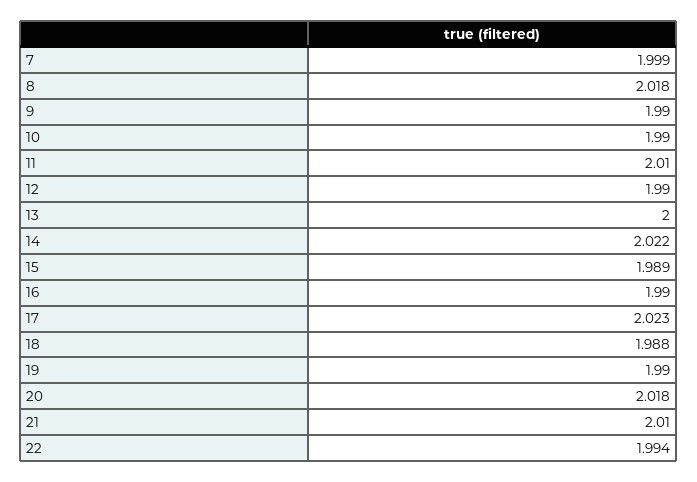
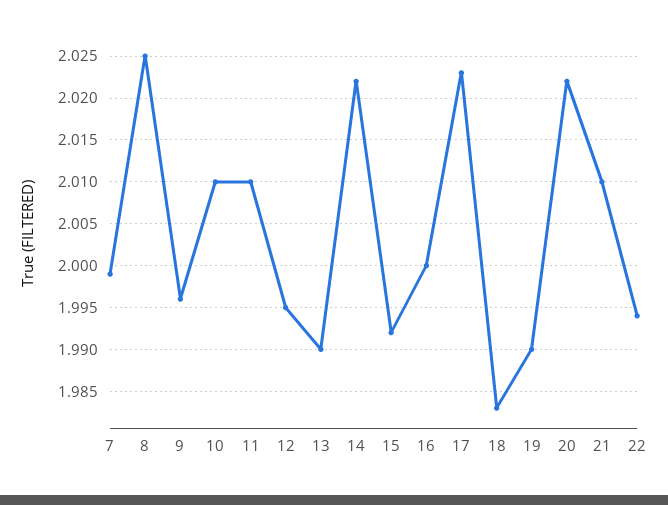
8: 2.018 -> 2.025
9: 1.99 -> 1.996
10: 1.99 -> 2.01
12: 1.99 -> 1.995
13: 2 -> 1.99
15: 1.989 -> 1.992
16: 1.99 -> 2
18: 1.988 -> 1.983
20: 2.018 -> 2.022

